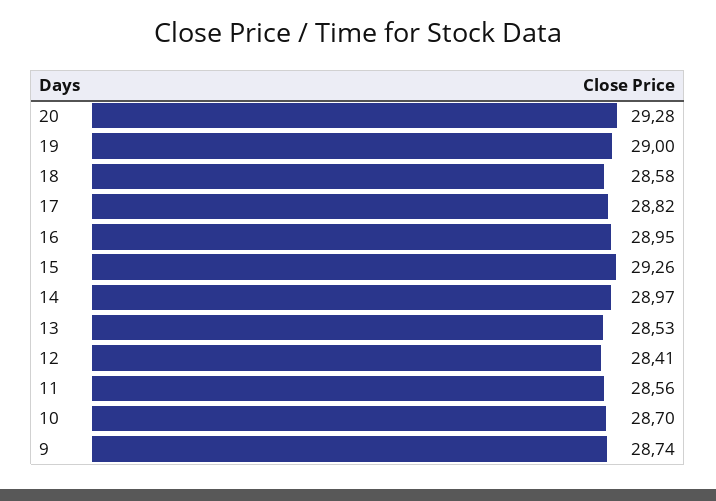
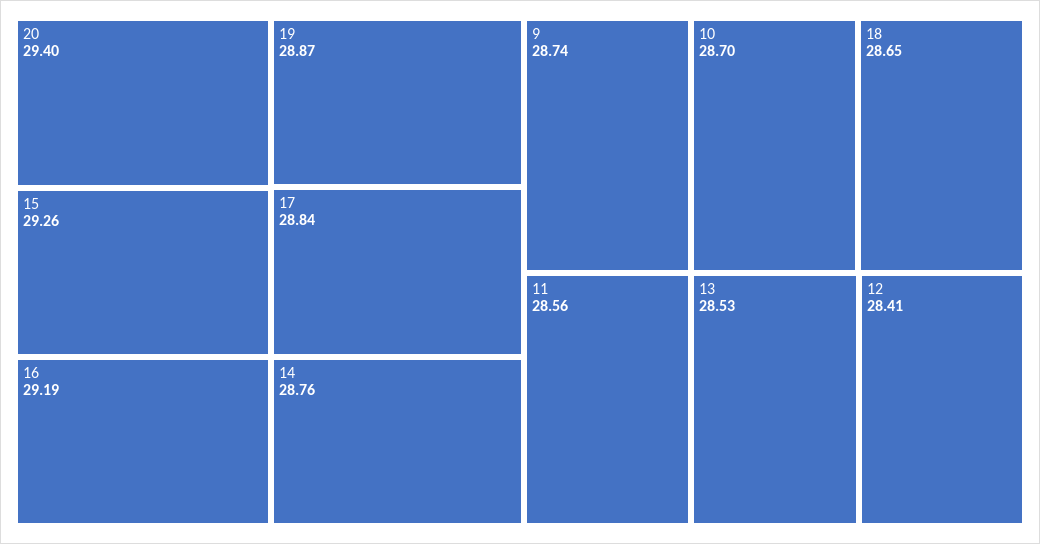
20: 29.28 -> 29.4
19: 29 -> 28.87
18: 28.58 -> 28.65
17: 28.82 -> 28.84
16: 28.95 -> 29.19
14: 28.97 -> 28.76

